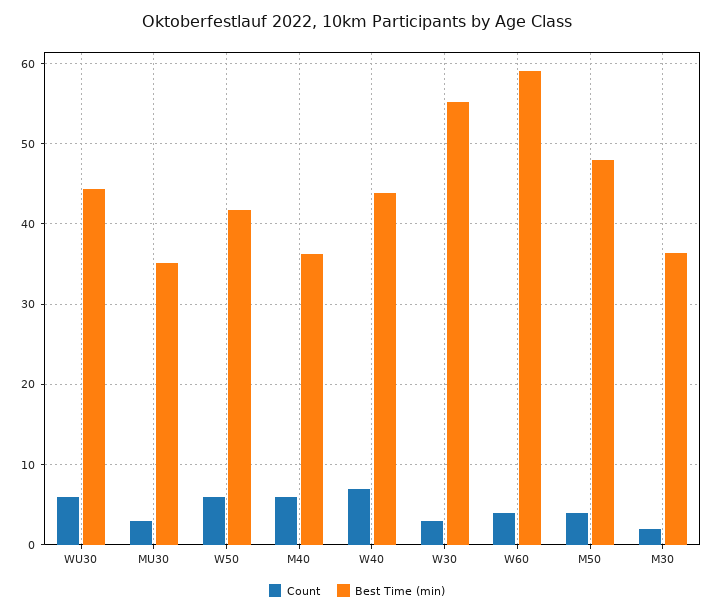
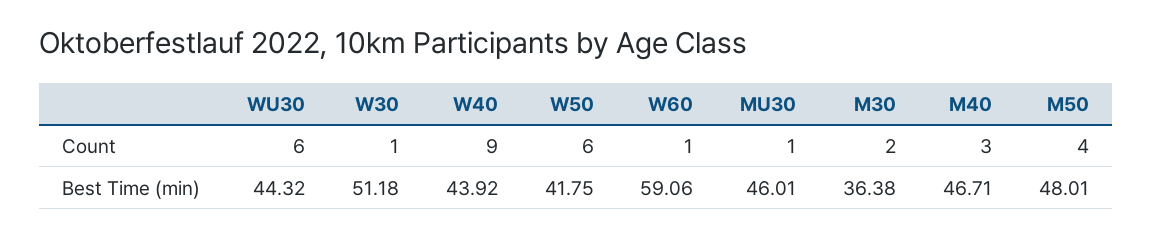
Count, MU30: 3 -> 1
Best Time (min), MU30: 35 -> 46.01
Count, M40: 6 -> 3
Best Time (min), M40: 36 -> 46.71
Count, W40: 7 -> 9
Count, W30: 3 -> 1
Best Time (min), W30: 55 -> 51.18
Count, W60: 4 -> 1

